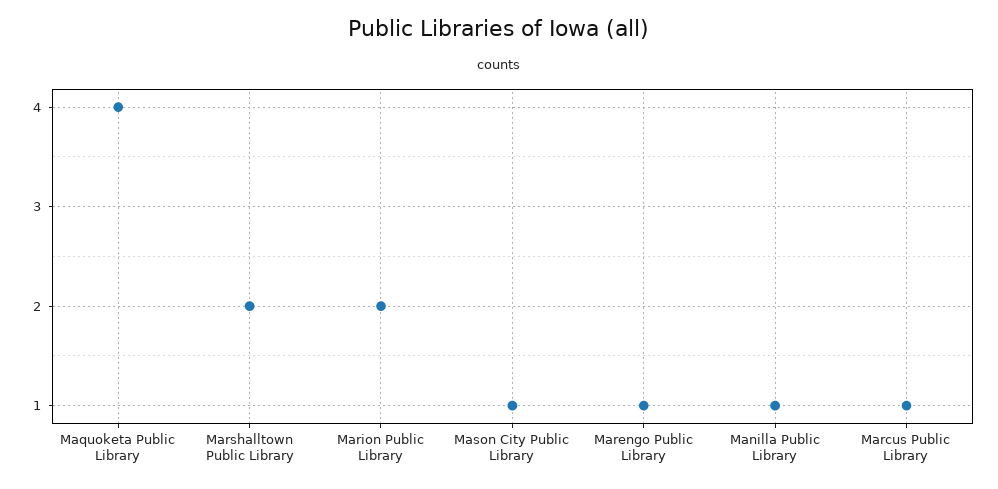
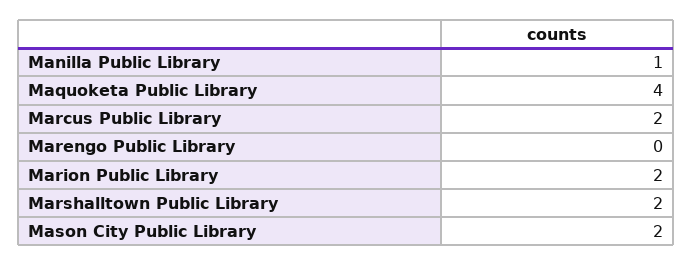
Mason City Public Library: 1 -> 2
Marengo Public Library: 1 -> 0
Marcus Public Library: 1 -> 2

